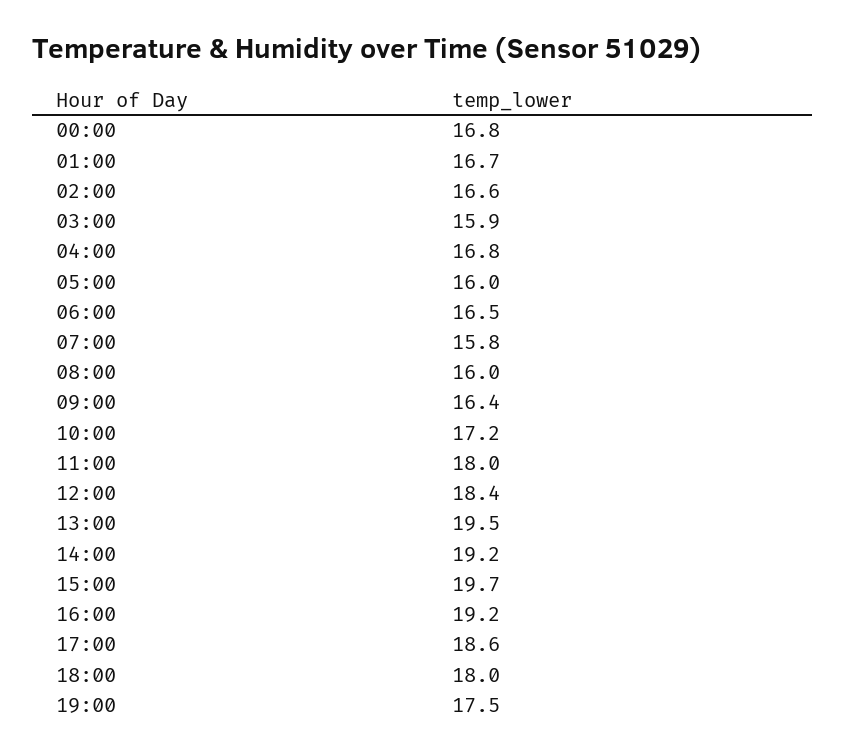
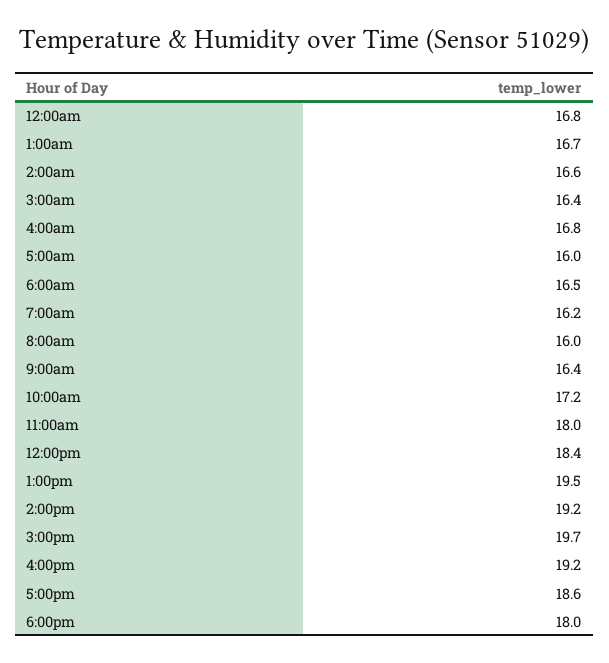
03:00: 15.9 -> 16.4
07:00: 15.8 -> 16.2
19:00: 17.5 -> none

